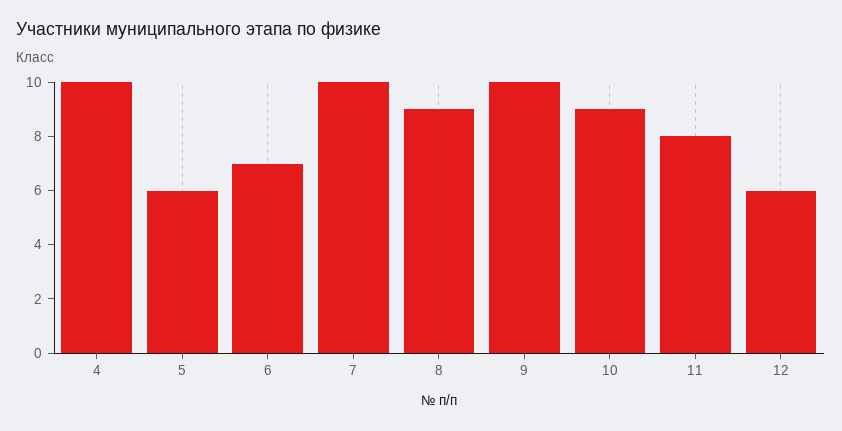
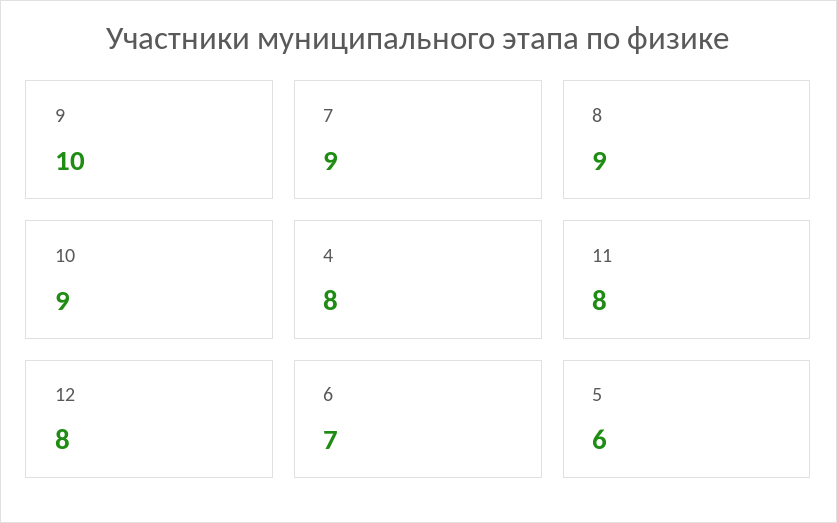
4: 10 -> 8
7: 10 -> 9
12: 6 -> 8

